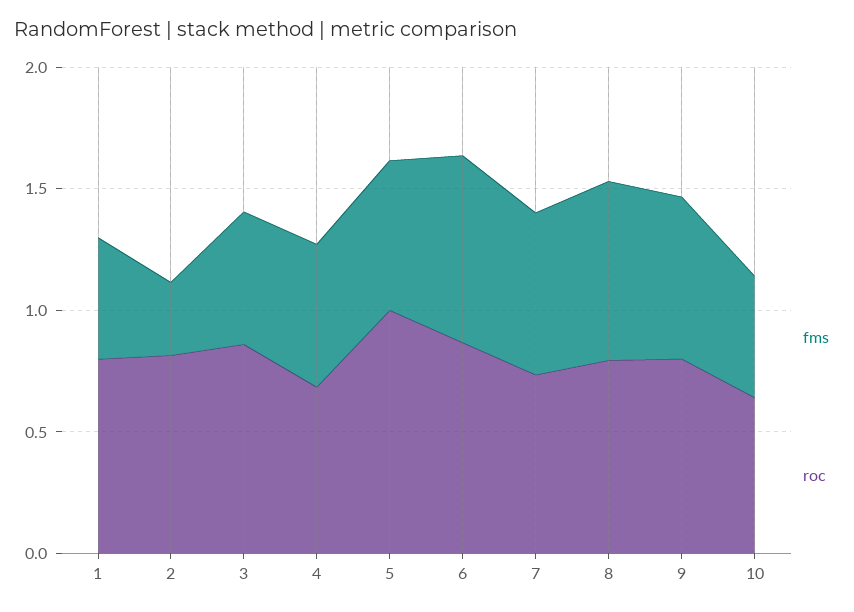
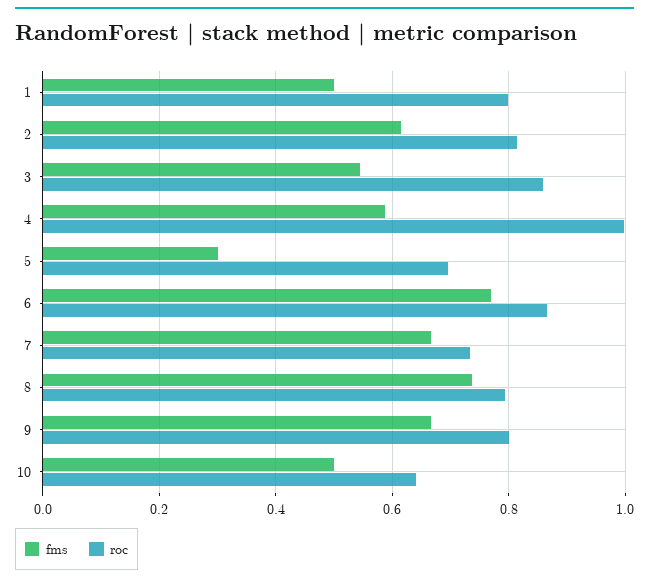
fms, 2: 0.3 -> 0.62
roc, 4: 0.7 -> 1
fms, 5: 0.6 -> 0.3
roc, 5: 1 -> 0.7

